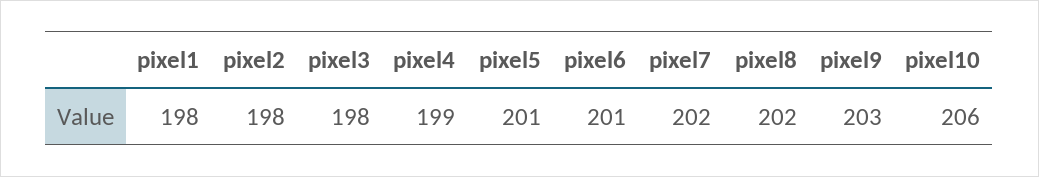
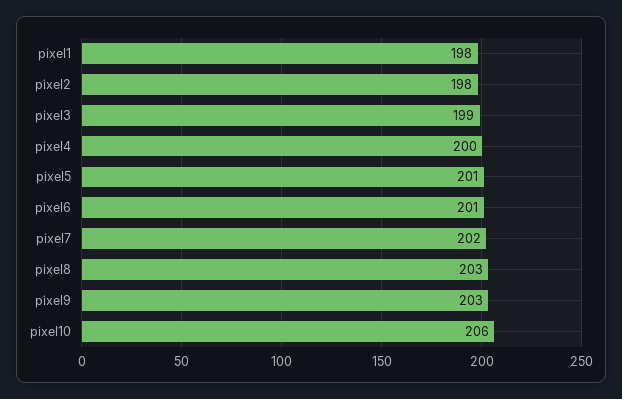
pixel3: 198 -> 199
pixel4: 199 -> 200
pixel8: 202 -> 203

